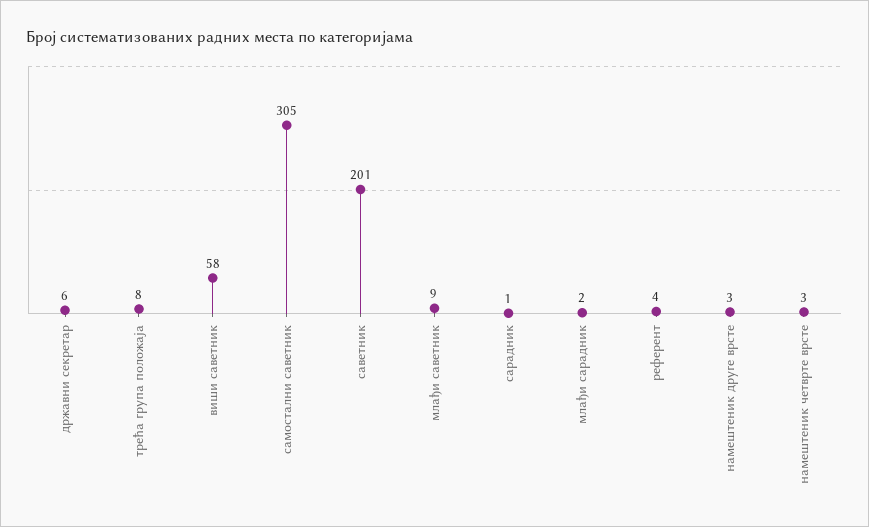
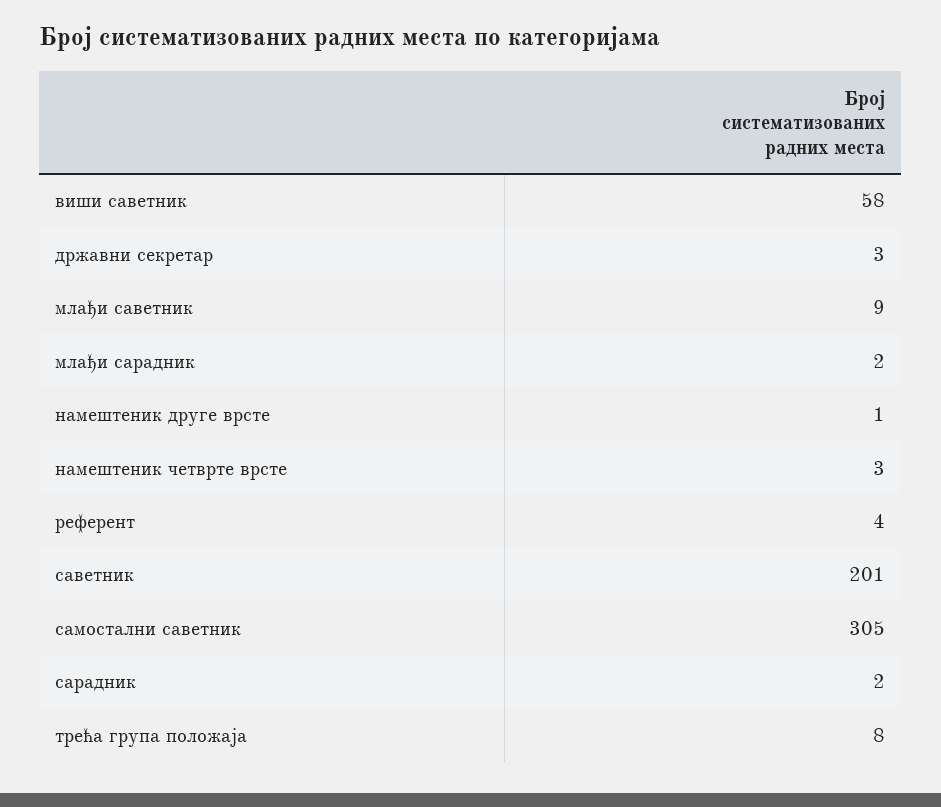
државни секретар: 6 -> 3
сарадник: 1 -> 2
намештеник друге врсте: 3 -> 1

